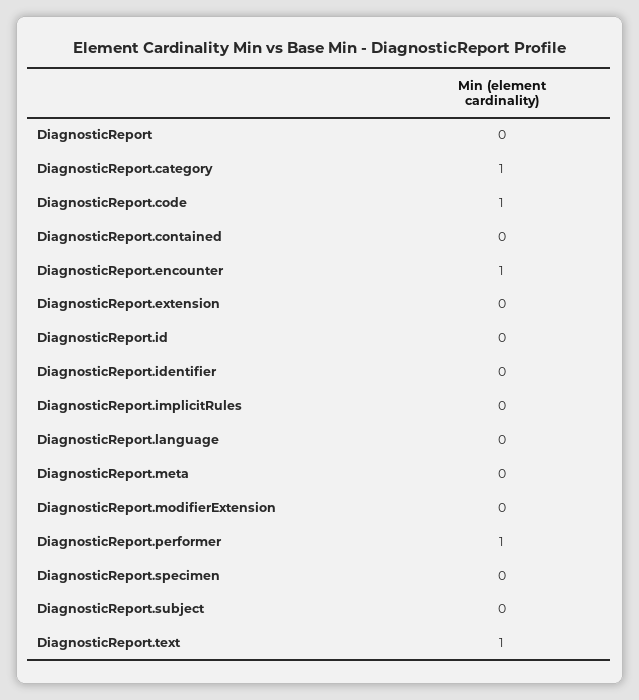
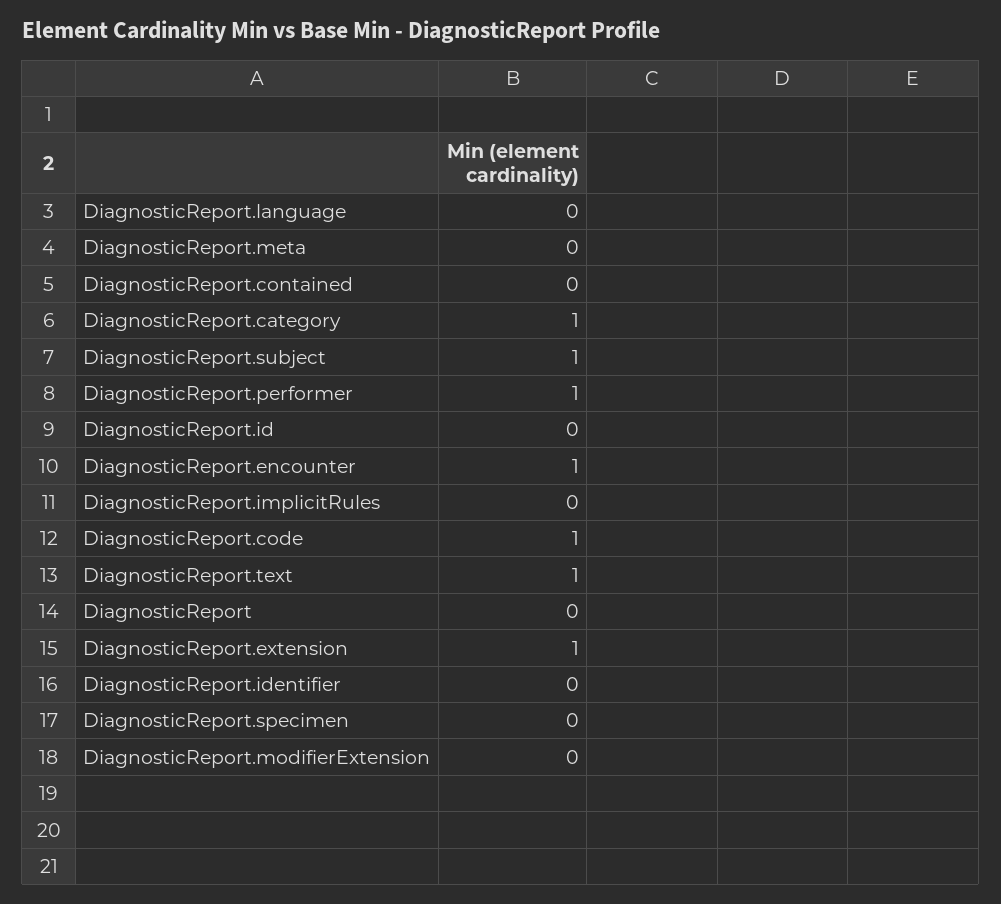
DiagnosticReport.extension: 0 -> 1
DiagnosticReport.subject: 0 -> 1

